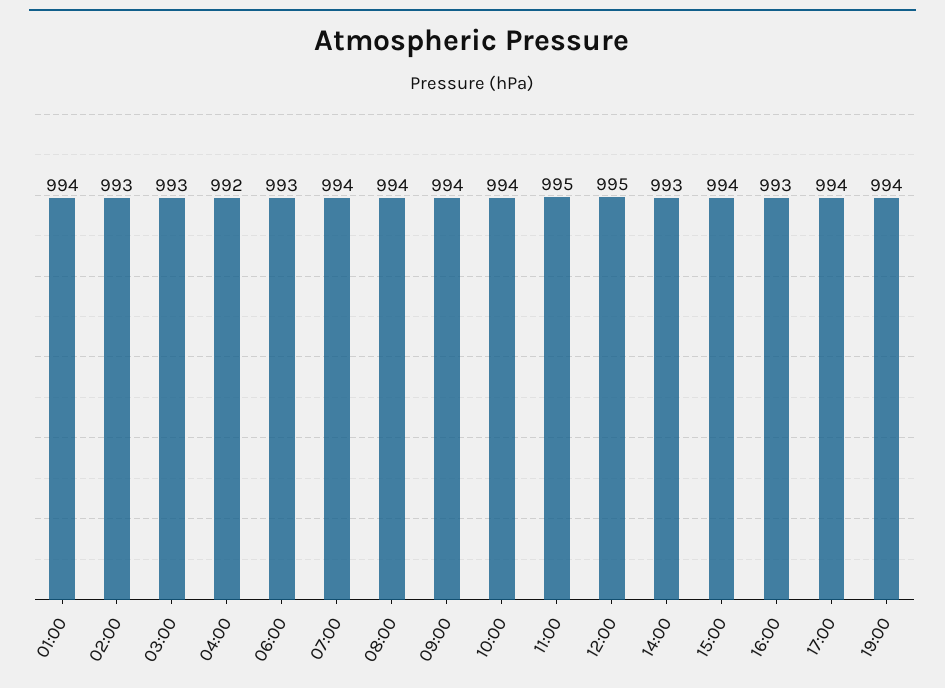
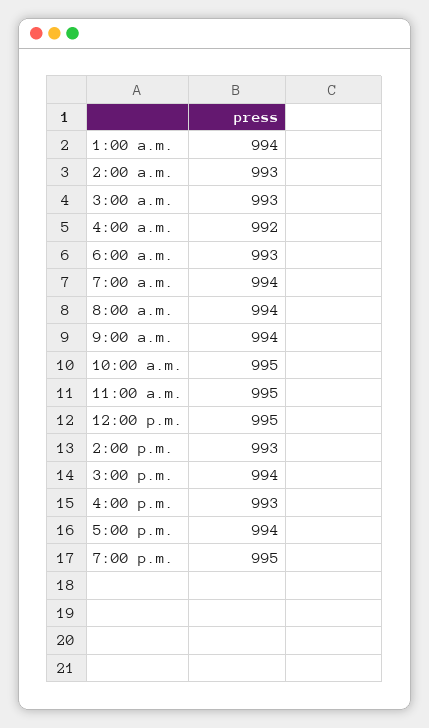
10:00: 994 -> 995
19:00: 994 -> 995

